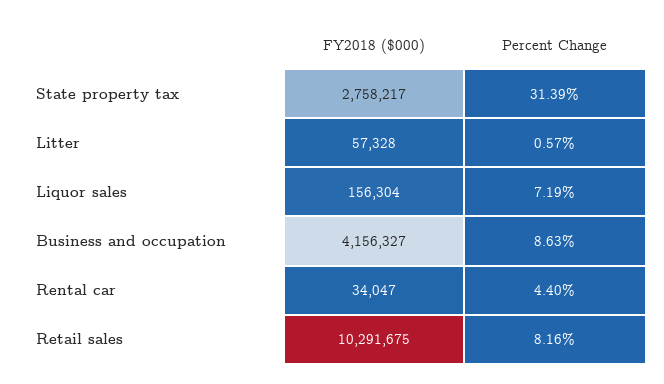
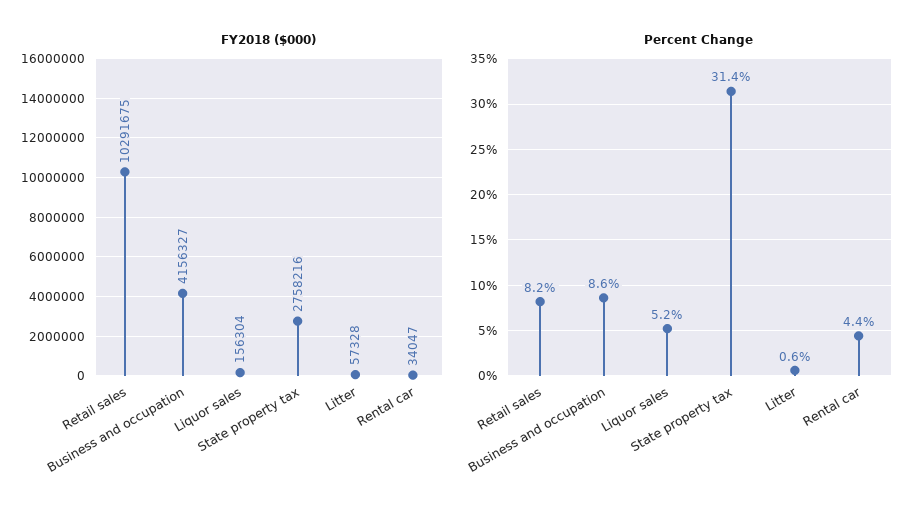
FY2018 ($000), State property tax: 2758217 -> 2758216
Percent Change, Liquor sales: 7.19 -> 5.2

